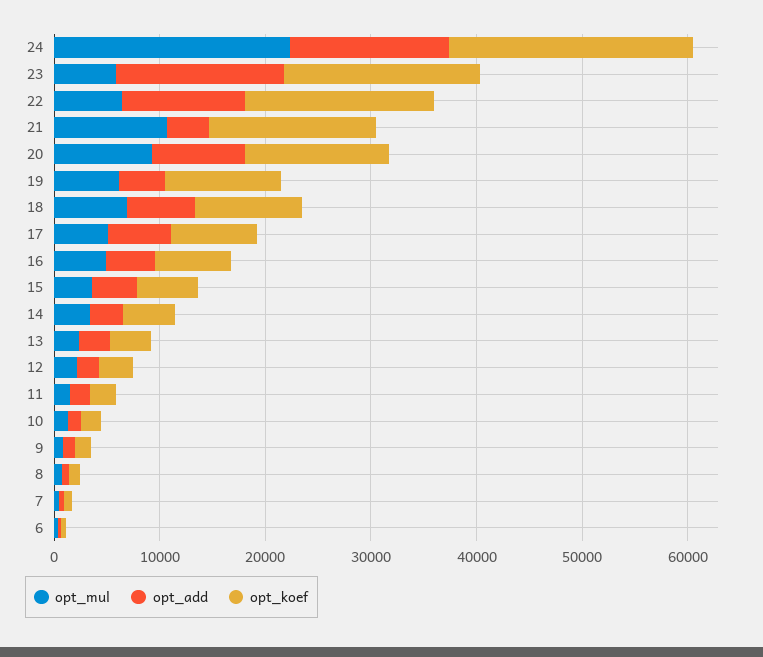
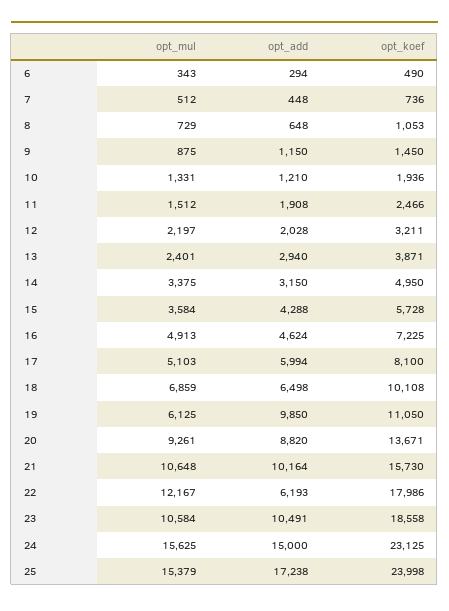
opt_mul, 24: 22000 -> 15625
opt_mul, 23: 6000 -> 10584
opt_add, 23: 16000 -> 10491
opt_mul, 22: 6000 -> 12167
opt_add, 22: 12000 -> 6193
opt_add, 21: 4000 -> 10164
opt_add, 19: 4000 -> 9850
opt_mul, 25: none -> 15379
opt_add, 25: none -> 17238
opt_koef, 25: none -> 23998

